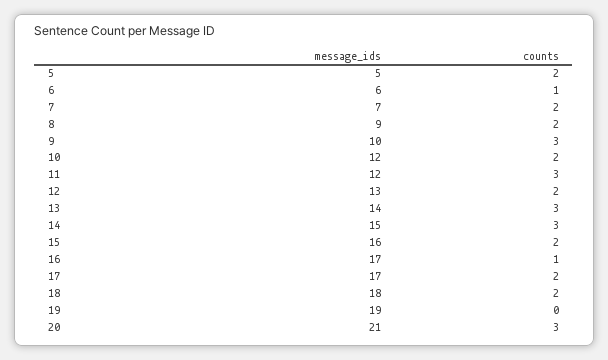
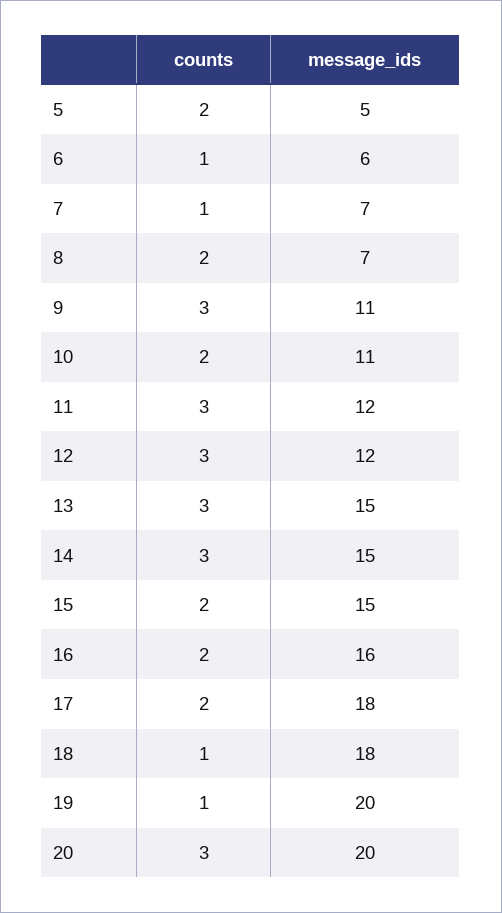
counts, 7: 2 -> 1
message_ids, 8: 9 -> 7
message_ids, 9: 10 -> 11
message_ids, 10: 12 -> 11
message_ids, 12: 13 -> 12
counts, 12: 2 -> 3
message_ids, 13: 14 -> 15
message_ids, 15: 16 -> 15
message_ids, 16: 17 -> 16
counts, 16: 1 -> 2
message_ids, 17: 17 -> 18
counts, 18: 2 -> 1
message_ids, 19: 19 -> 20
counts, 19: 0 -> 1
message_ids, 20: 21 -> 20

